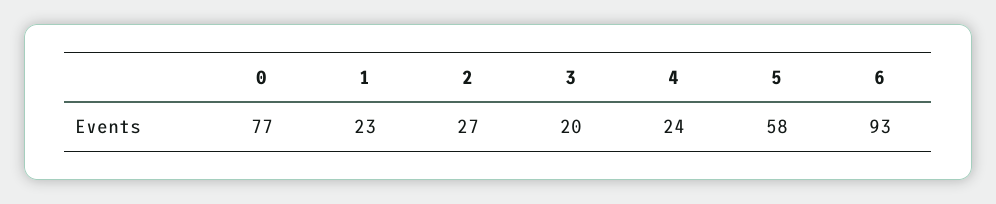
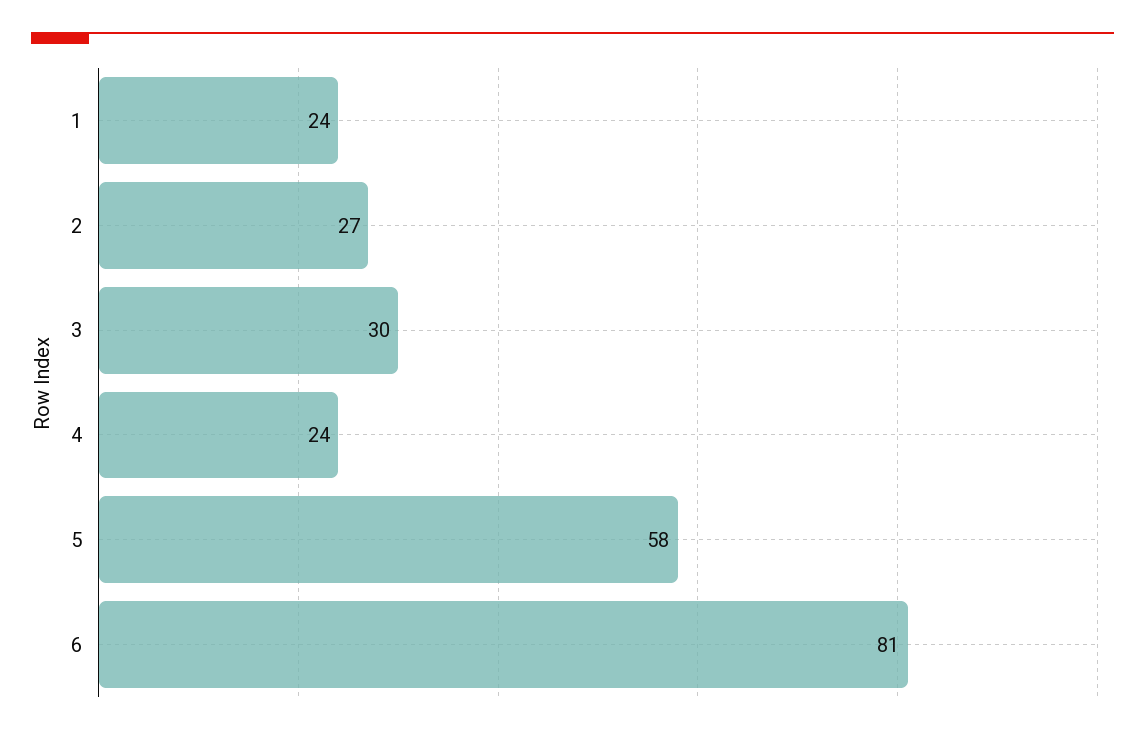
0: 77 -> none
1: 23 -> 24
3: 20 -> 30
6: 93 -> 81

